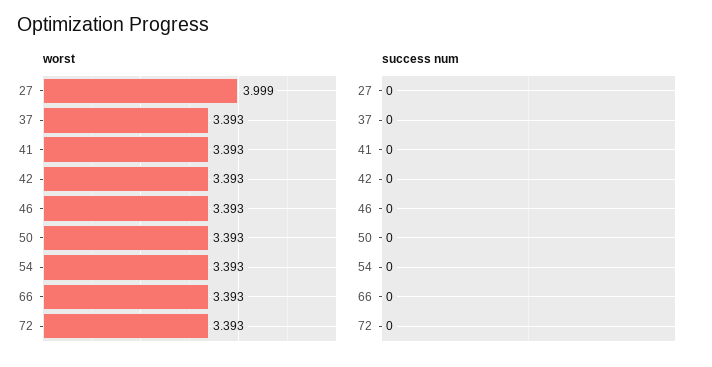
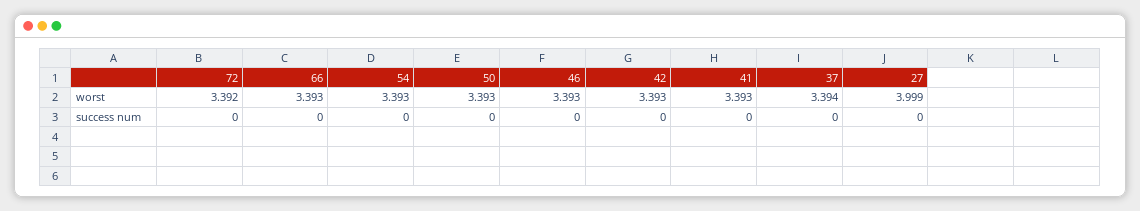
worst, 37: 3.393 -> 3.394
worst, 72: 3.393 -> 3.392

